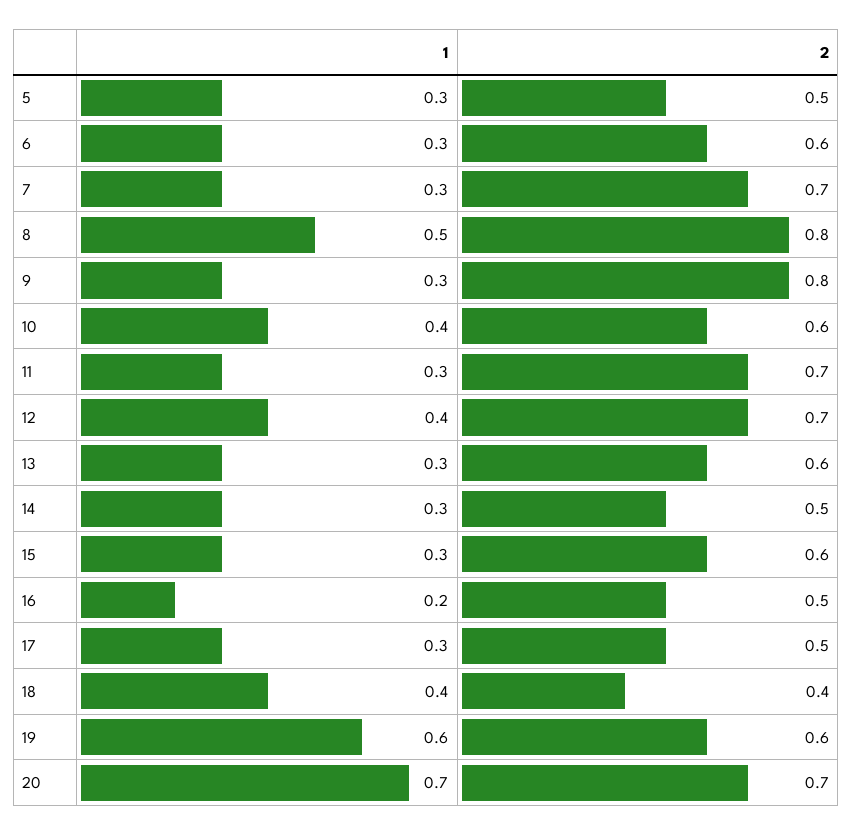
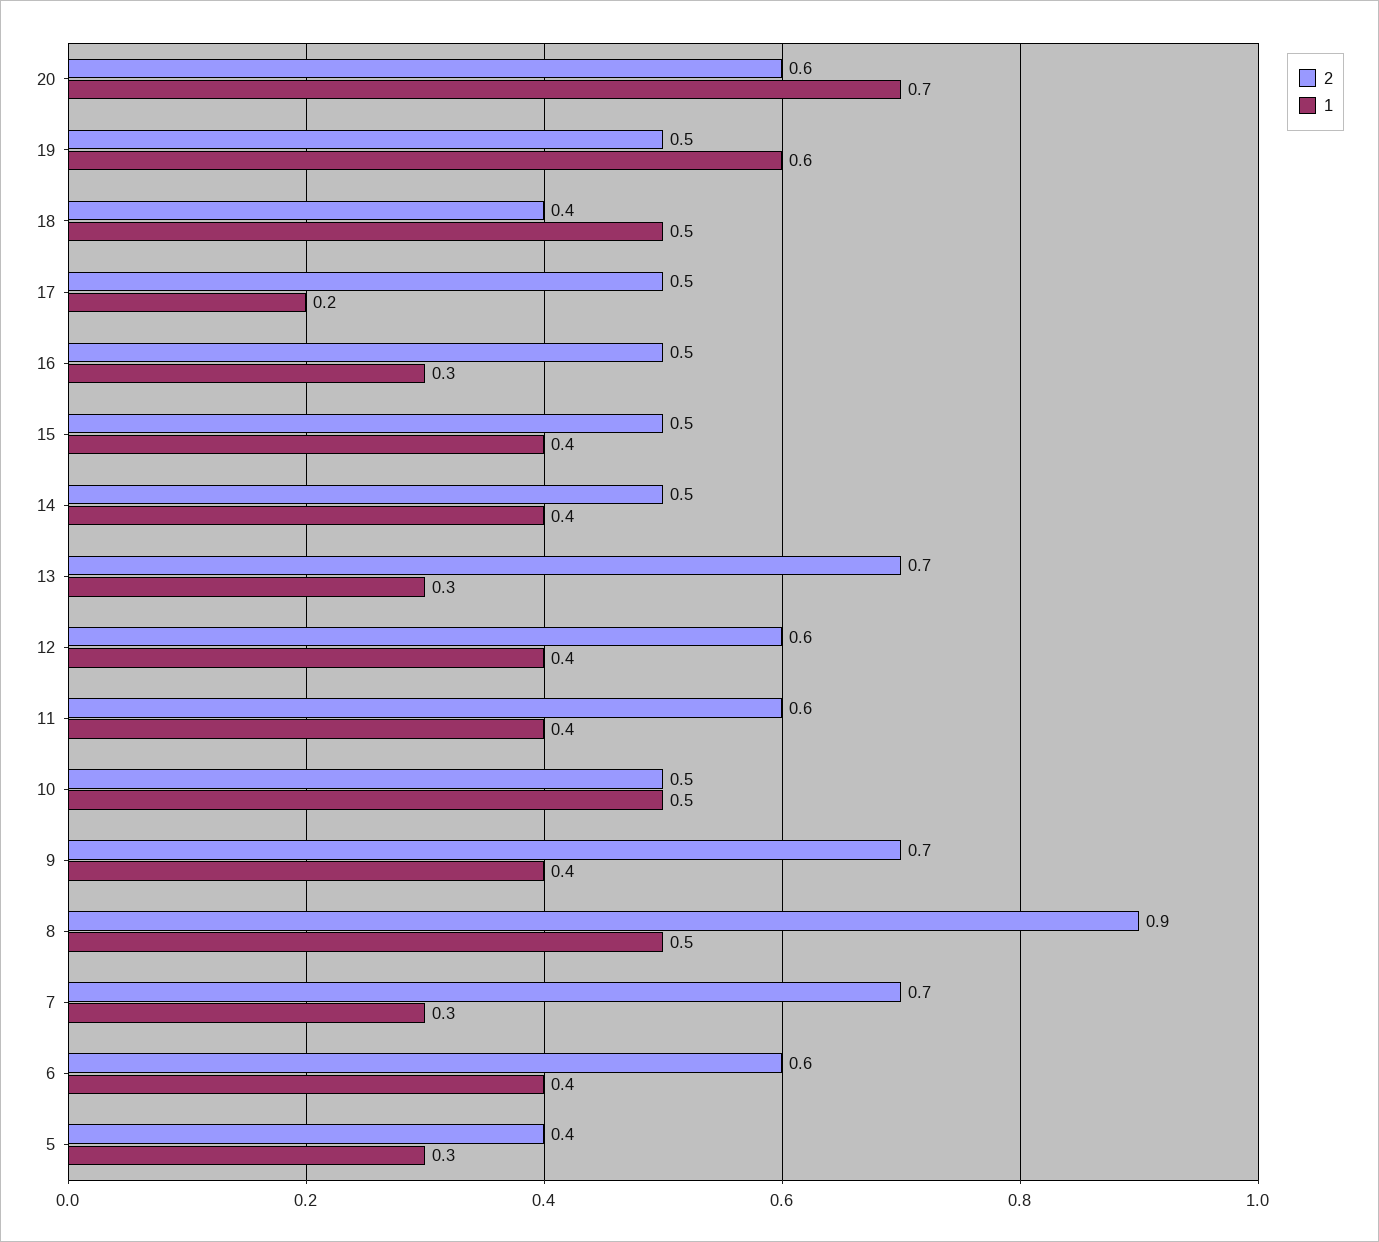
2, 5: 0.5 -> 0.4
1, 6: 0.3 -> 0.4
2, 8: 0.8 -> 0.9
1, 9: 0.3 -> 0.4
2, 9: 0.8 -> 0.7
1, 10: 0.4 -> 0.5
2, 10: 0.6 -> 0.5
1, 11: 0.3 -> 0.4
2, 11: 0.7 -> 0.6
2, 12: 0.7 -> 0.6
2, 13: 0.6 -> 0.7
1, 14: 0.3 -> 0.4
1, 15: 0.3 -> 0.4
2, 15: 0.6 -> 0.5
1, 16: 0.2 -> 0.3
1, 17: 0.3 -> 0.2
1, 18: 0.4 -> 0.5
2, 19: 0.6 -> 0.5
2, 20: 0.7 -> 0.6

